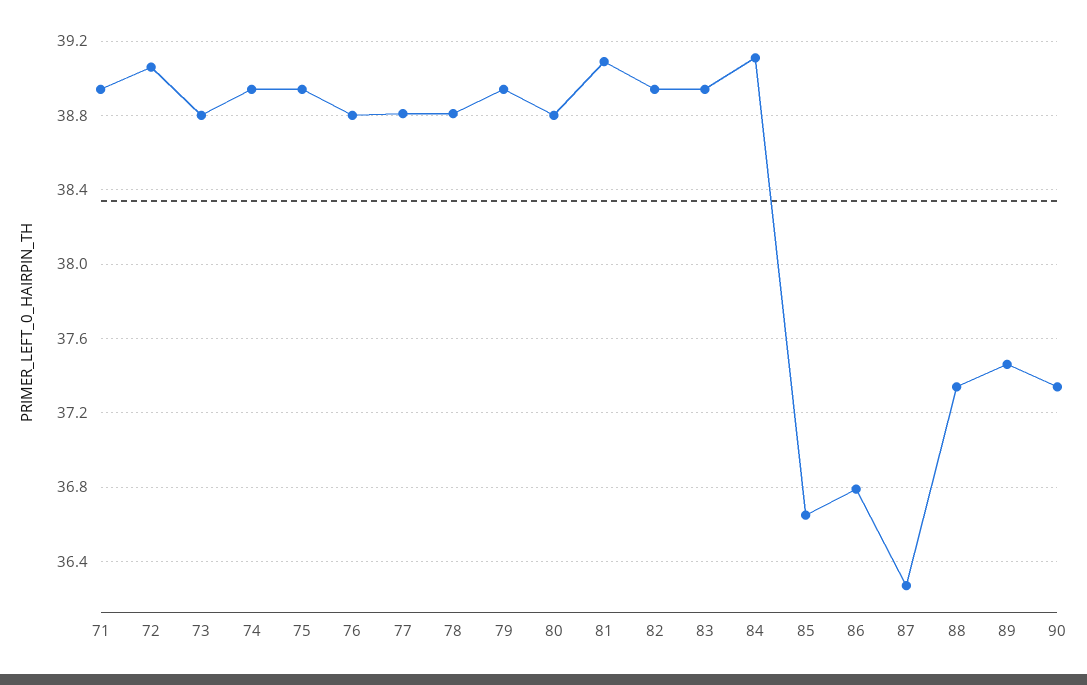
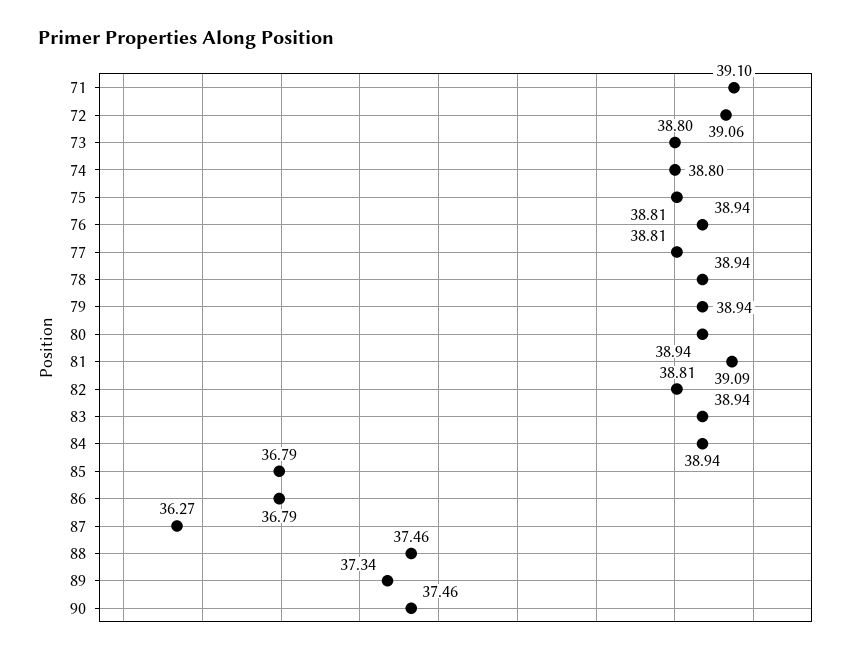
71: 38.95 -> 39.1
74: 38.95 -> 38.8
75: 38.95 -> 38.81
76: 38.8 -> 38.94
78: 38.8 -> 38.94
80: 38.8 -> 38.94
82: 38.95 -> 38.81
84: 39.1 -> 38.94
85: 36.65 -> 36.79
88: 37.35 -> 37.46
89: 37.45 -> 37.34
90: 37.35 -> 37.46

